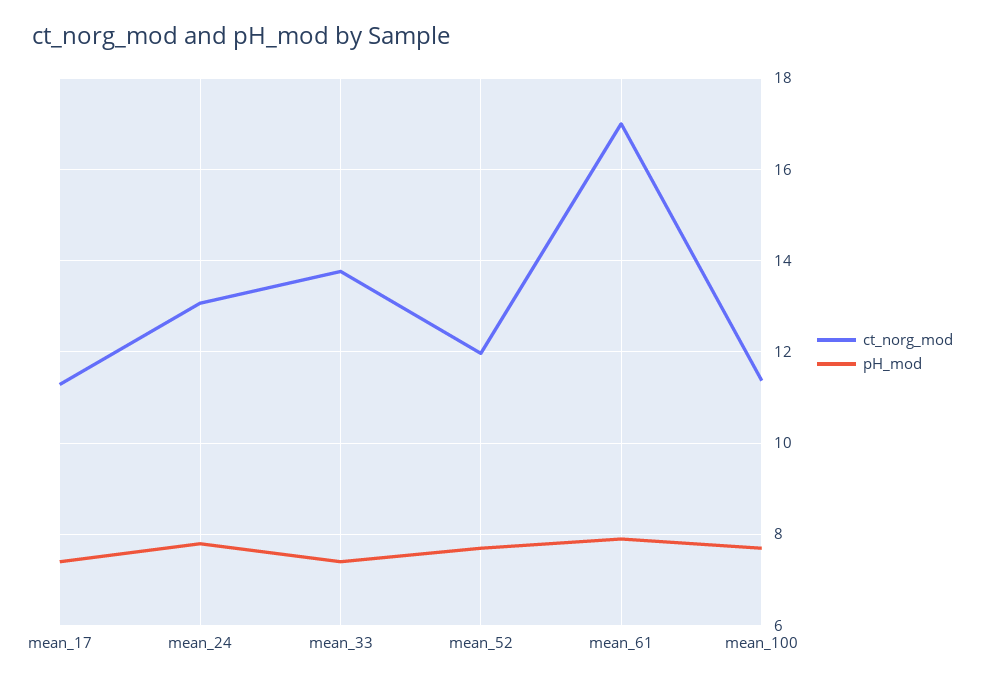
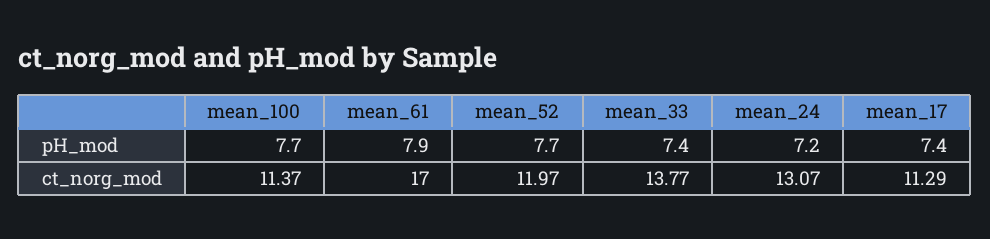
pH_mod, mean_24: 7.8 -> 7.2

